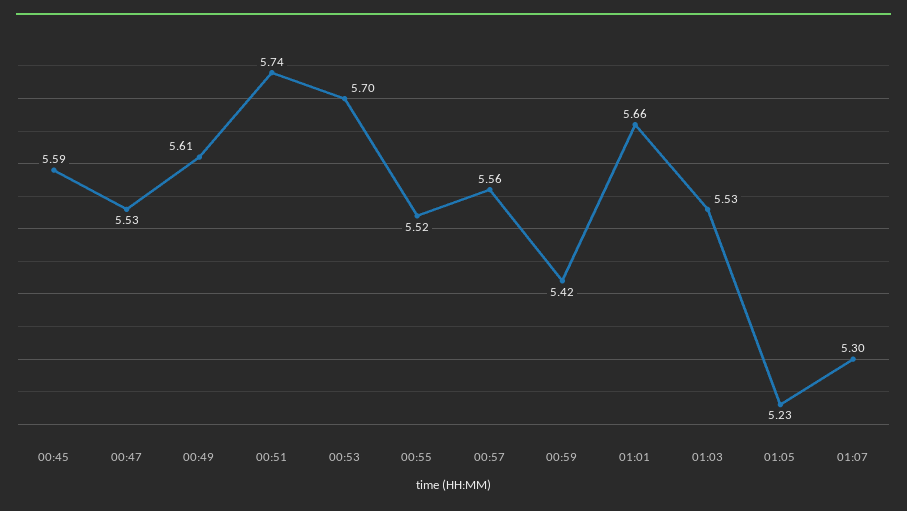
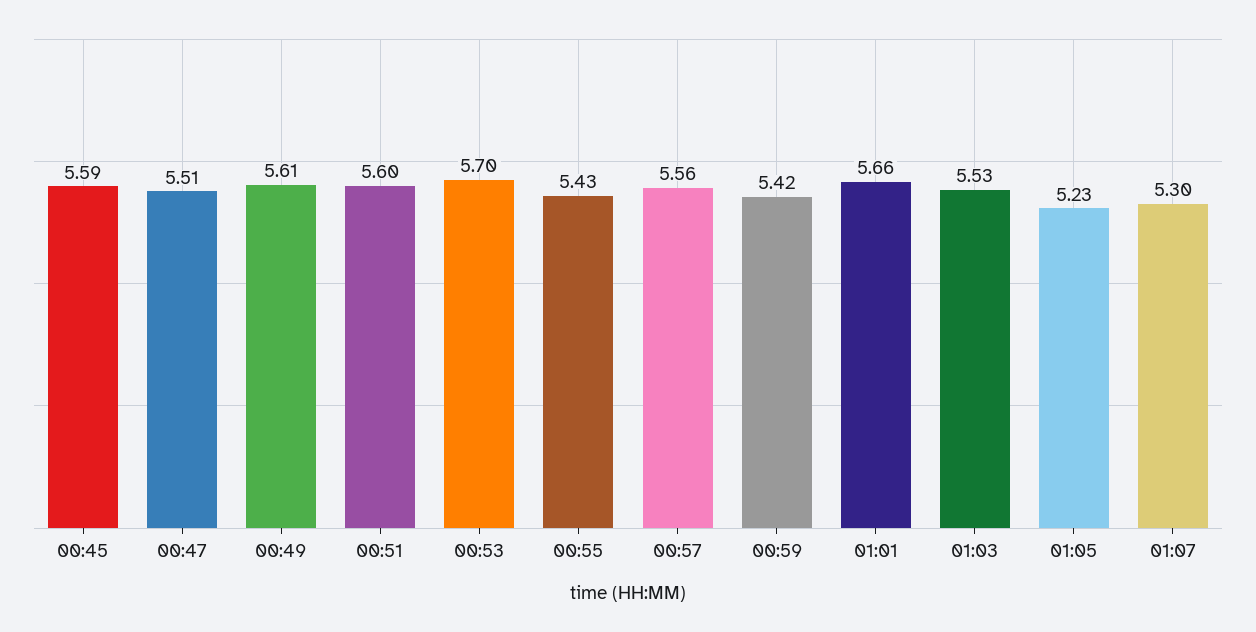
00:47: 5.53 -> 5.51
00:51: 5.74 -> 5.6
00:55: 5.52 -> 5.43

